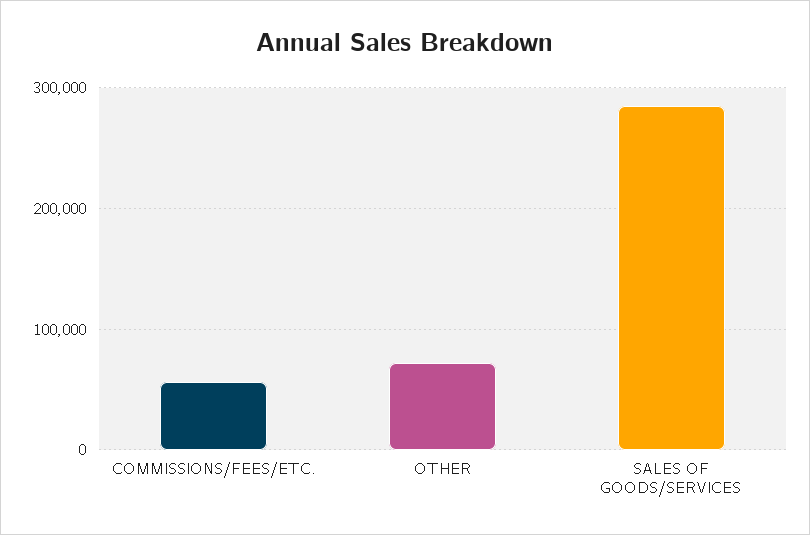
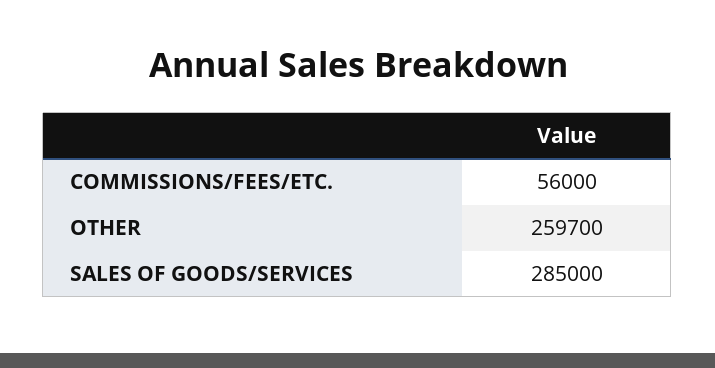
OTHER: 70000 -> 259700

